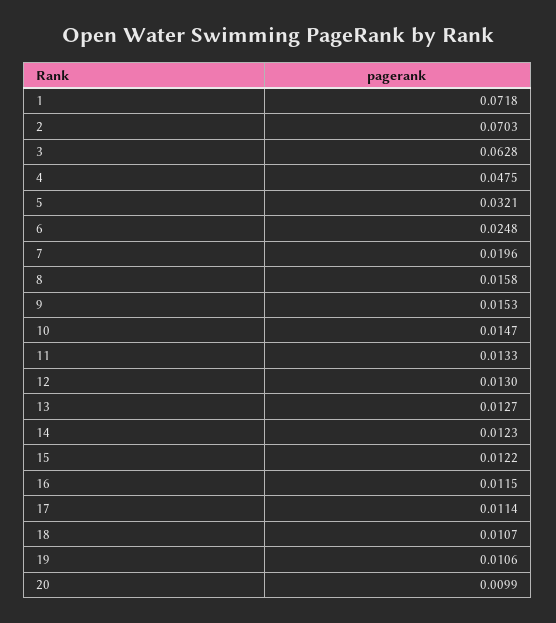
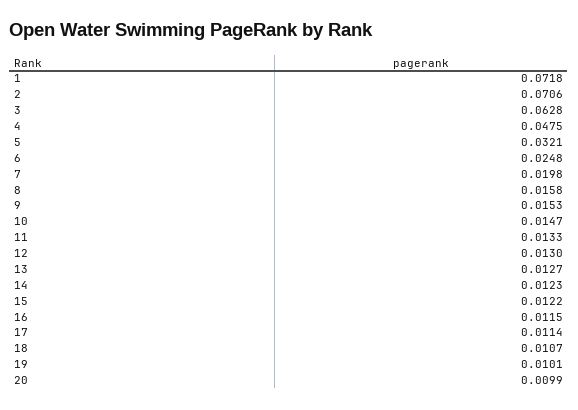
2: 0.0703 -> 0.0706
7: 0.0196 -> 0.0198
19: 0.0106 -> 0.0101

